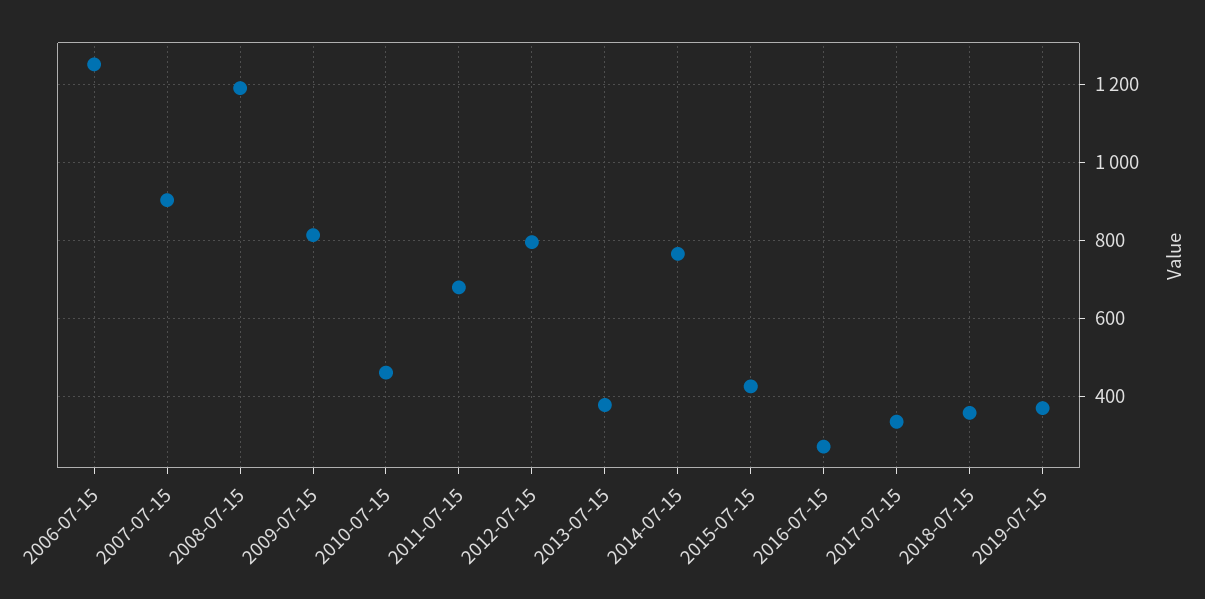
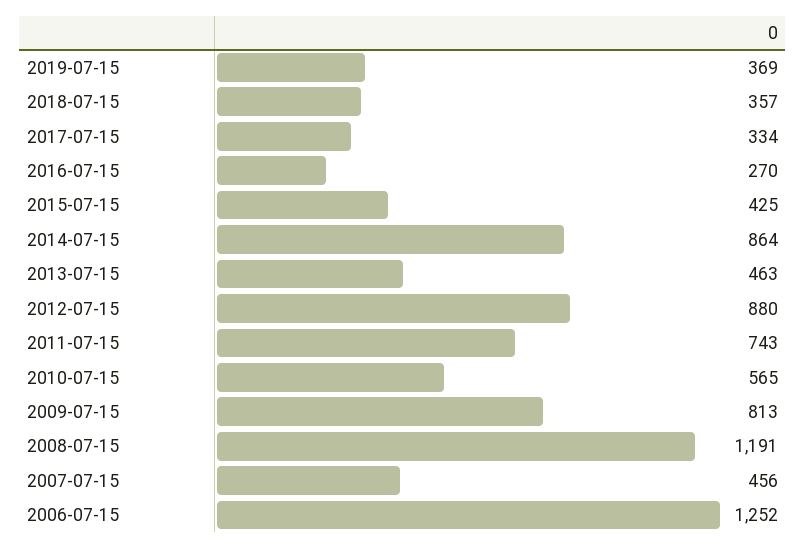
2007-07-15: 900 -> 456
2010-07-15: 460 -> 565
2011-07-15: 680 -> 743
2012-07-15: 800 -> 880
2013-07-15: 380 -> 463
2014-07-15: 760 -> 864

